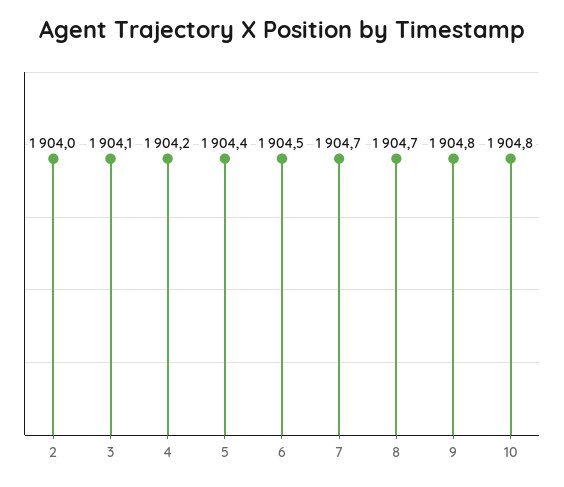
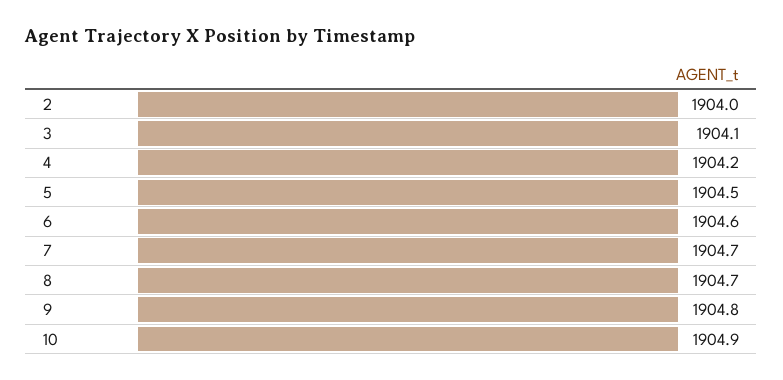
5: 1904.4 -> 1904.5
6: 1904.5 -> 1904.6
10: 1904.8 -> 1904.9

